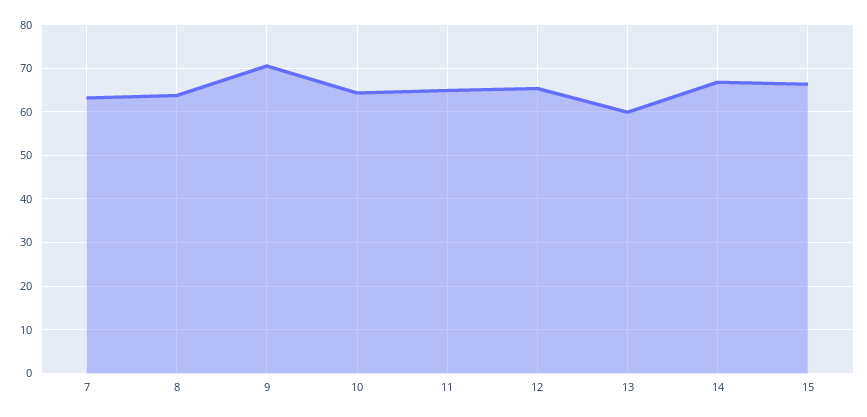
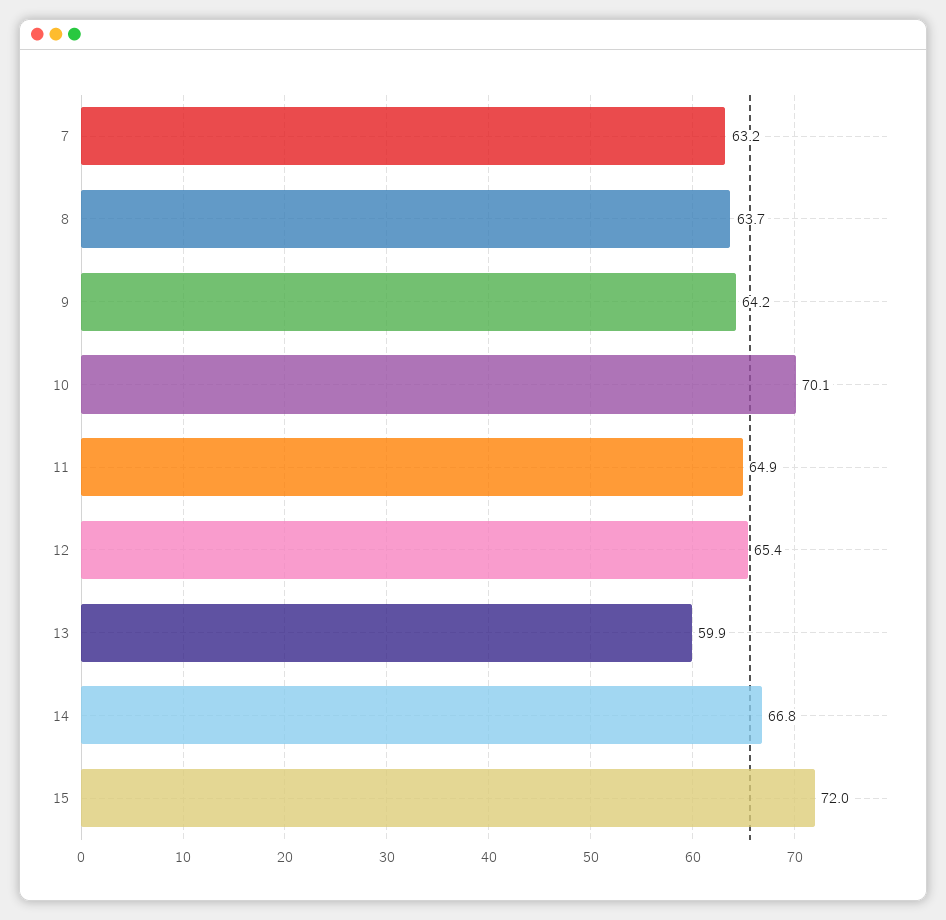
9: 70 -> 64.2
10: 64 -> 70.1
15: 66 -> 72

